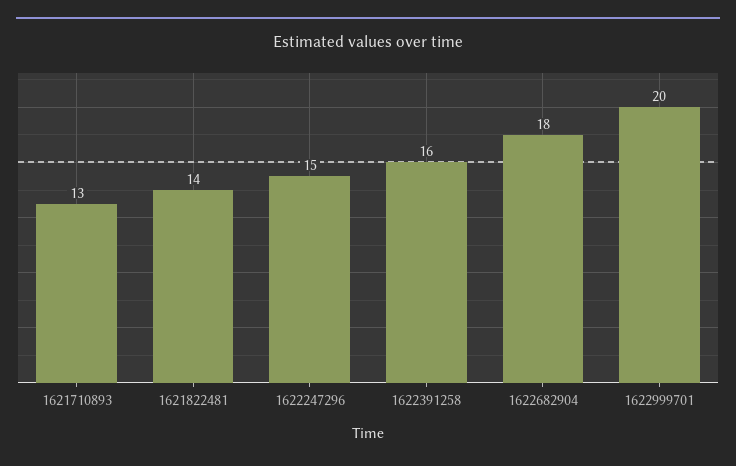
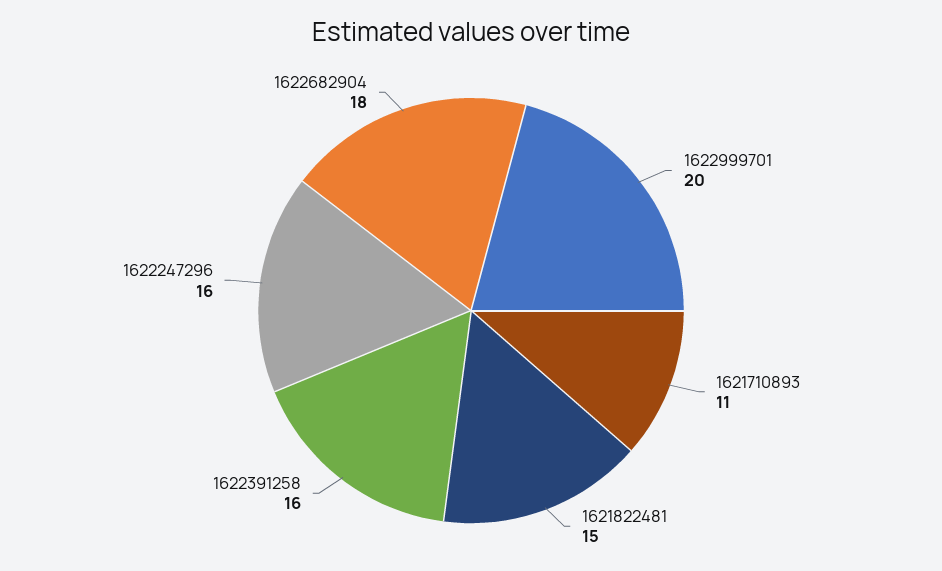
1621710893: 13 -> 11
1621822481: 14 -> 15
1622247296: 15 -> 16

